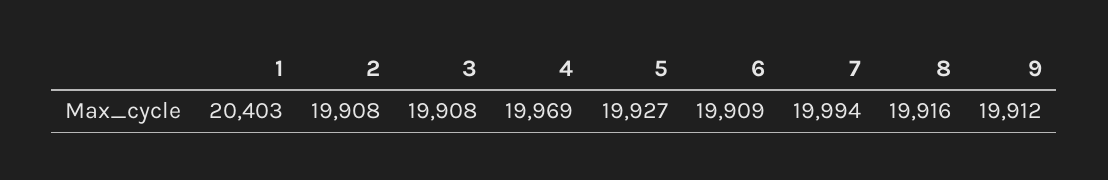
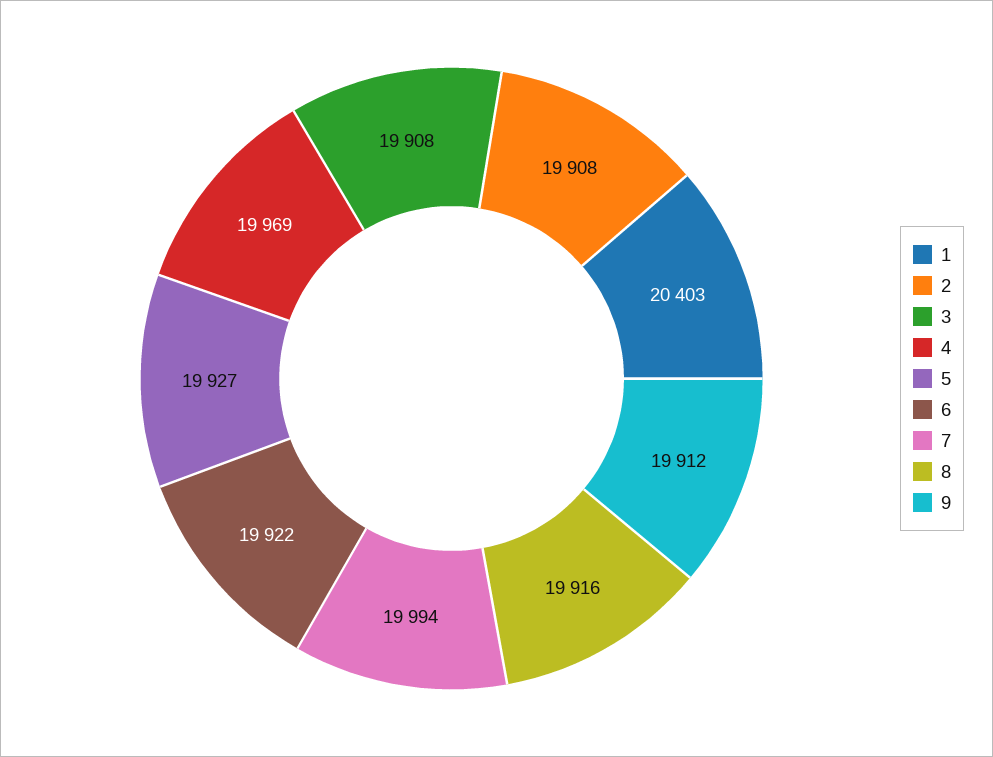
6: 19909 -> 19922

